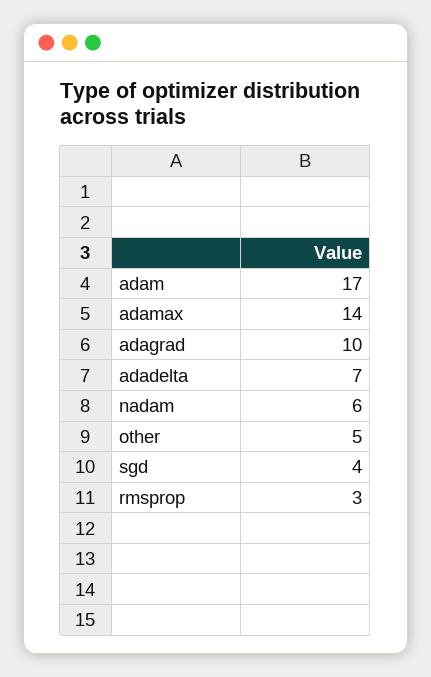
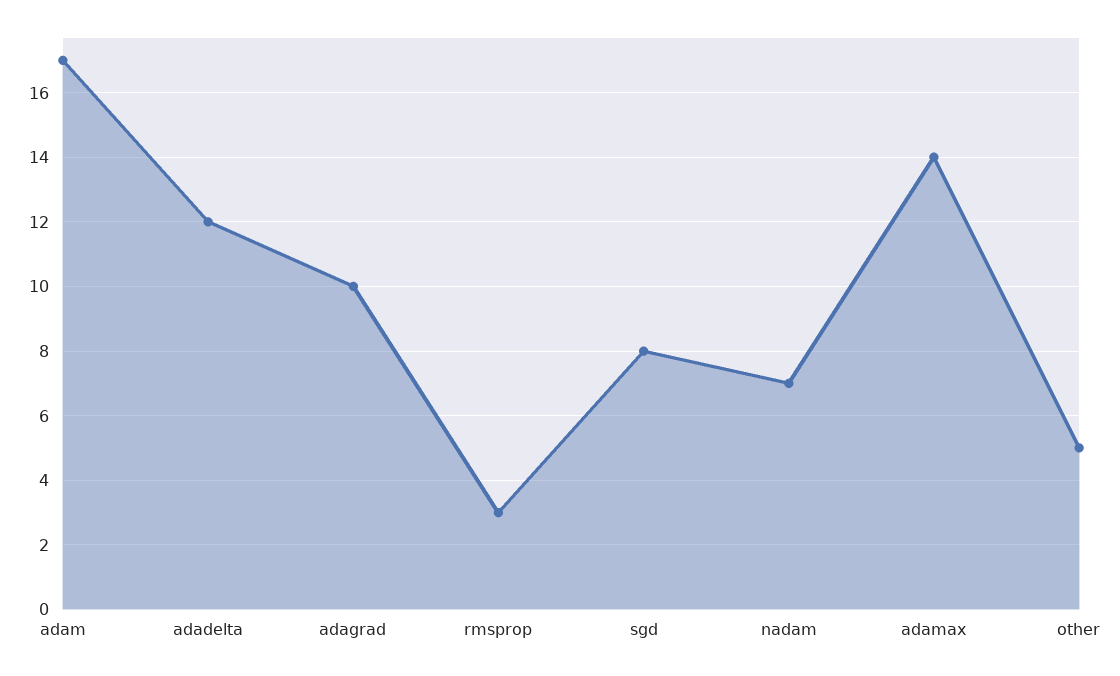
adadelta: 7 -> 12
nadam: 6 -> 7
sgd: 4 -> 8

